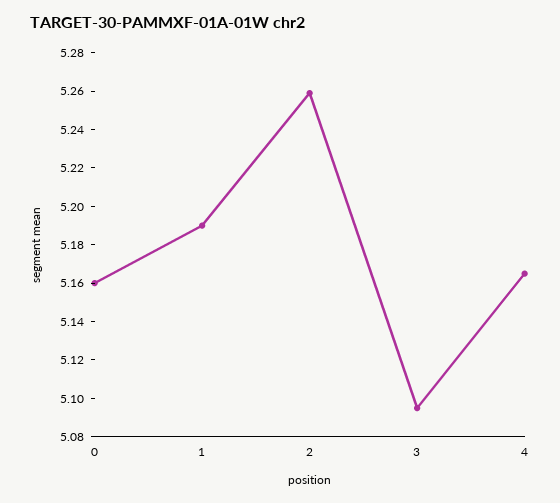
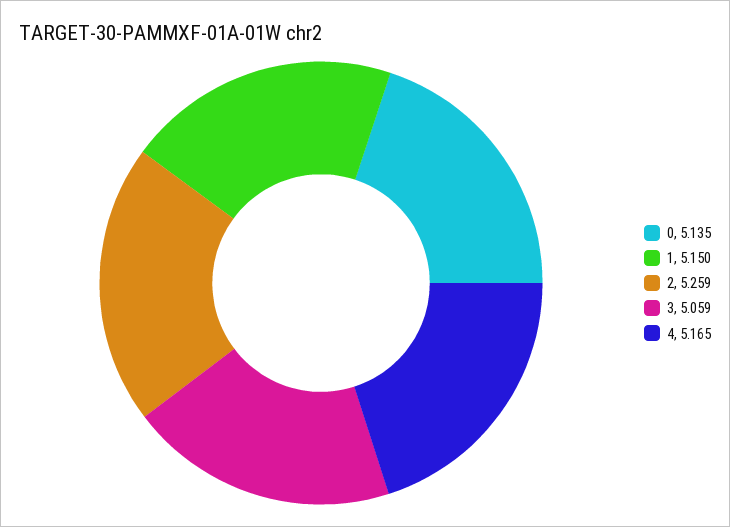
0: 5.16 -> 5.135
1: 5.19 -> 5.15
3: 5.095 -> 5.059

